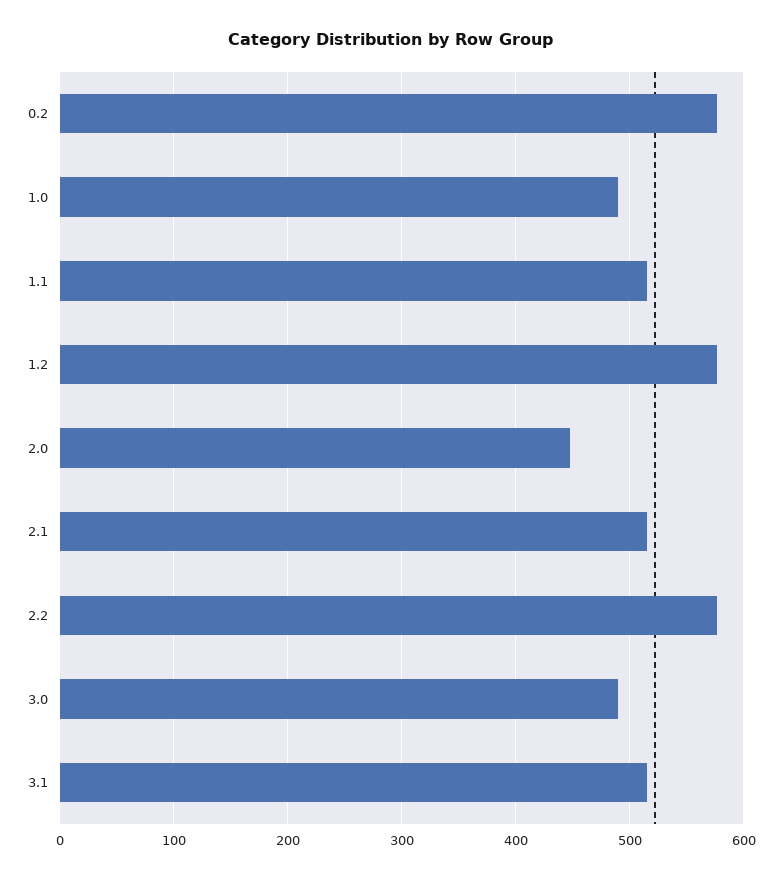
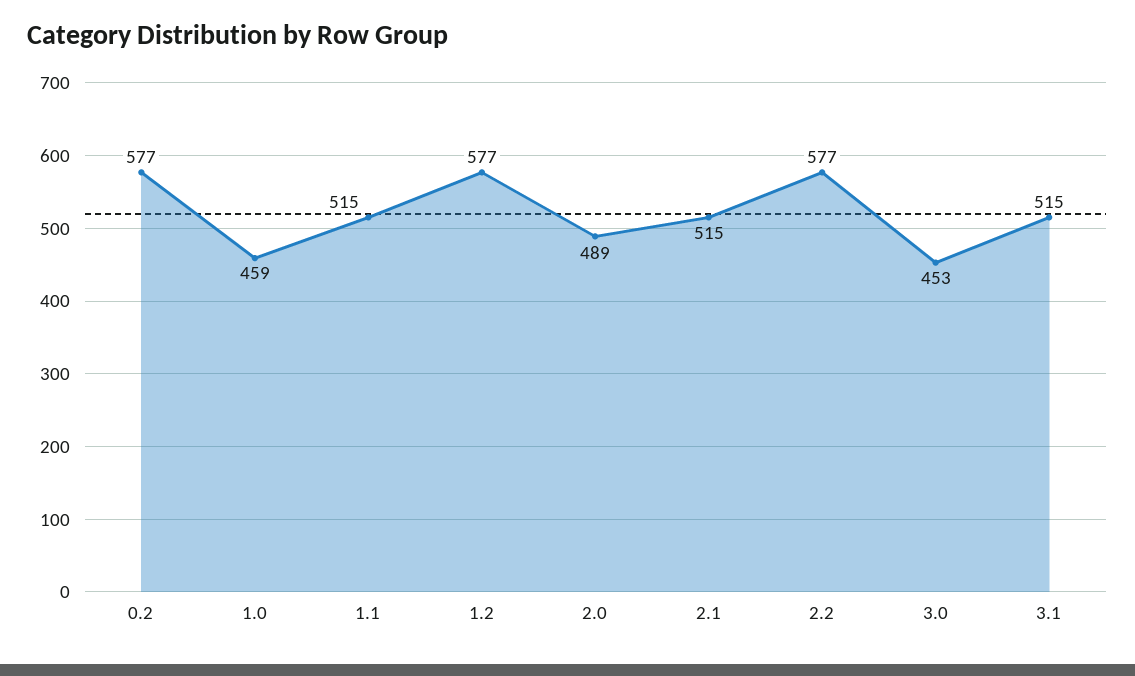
1.0: 490 -> 459
2.0: 450 -> 489
3.0: 490 -> 453

